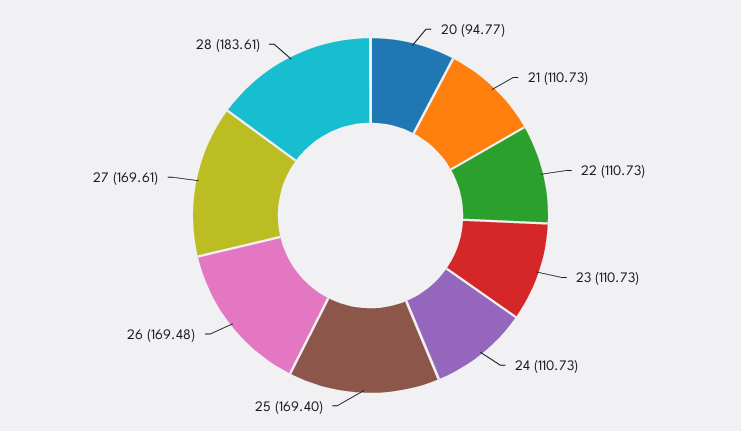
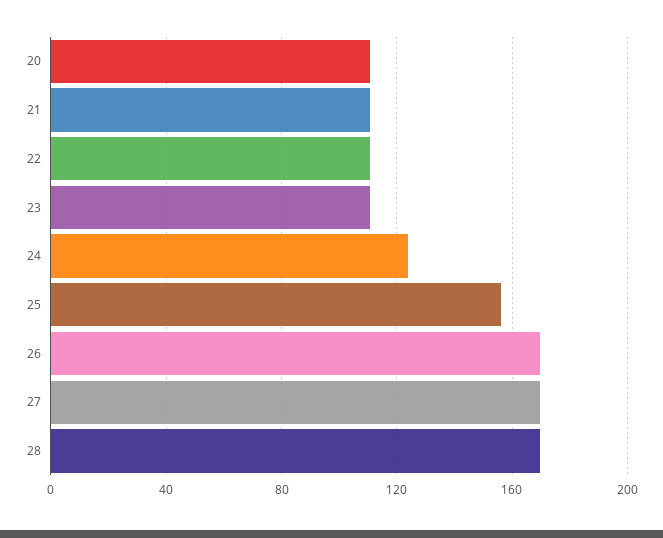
20: 94.77 -> 110
24: 110.73 -> 125
25: 169.4 -> 155
28: 183.61 -> 170

